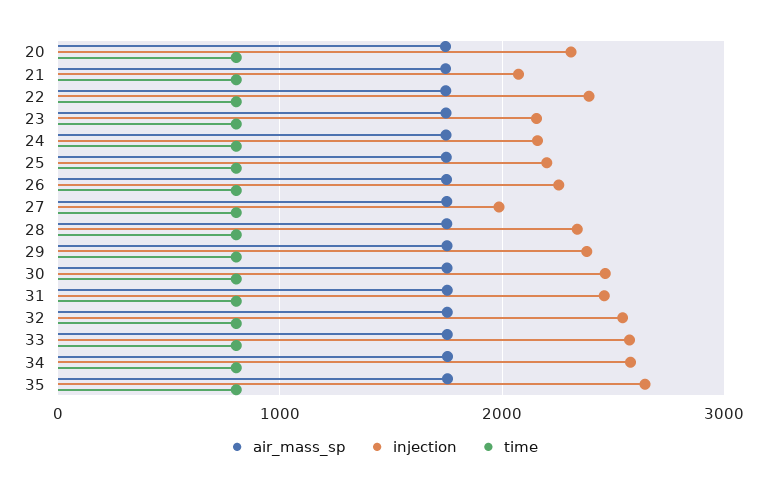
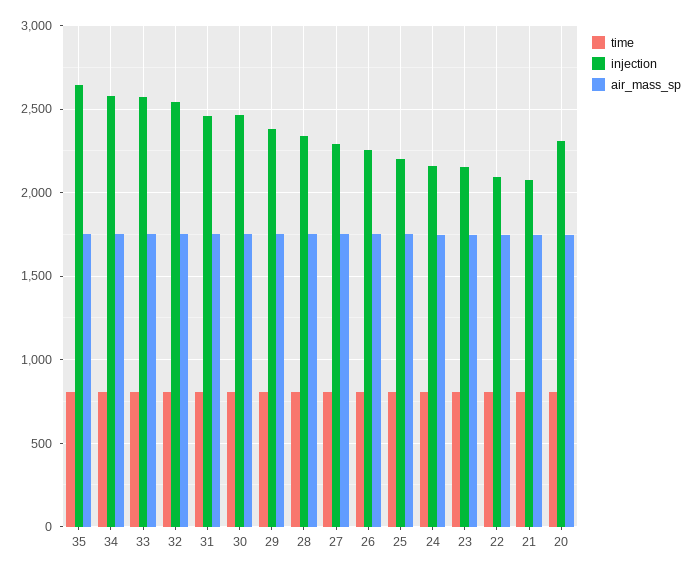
injection, 22: 2400 -> 2100
injection, 27: 2000 -> 2300

